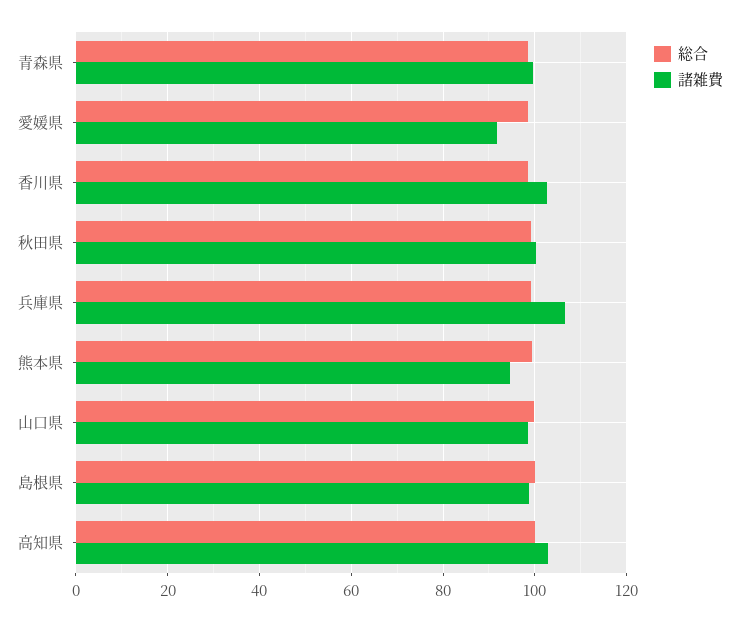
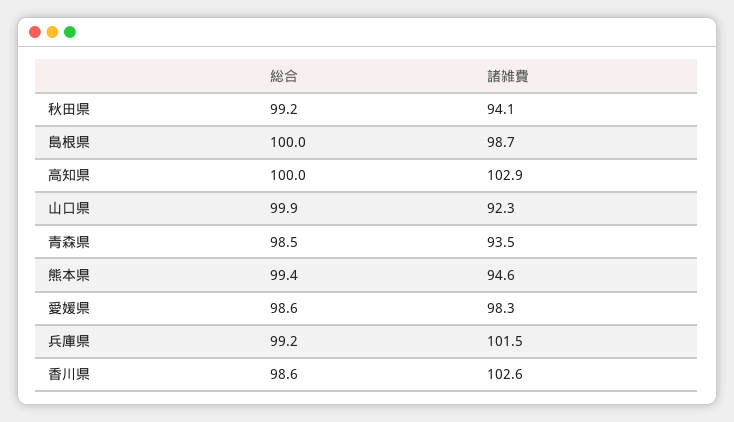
諸雑費, 青森県: 100 -> 93.5
諸雑費, 愛媛県: 92 -> 98.3
諸雑費, 秋田県: 100 -> 94.1
諸雑費, 兵庫県: 106 -> 101.5
諸雑費, 山口県: 98 -> 92.3

